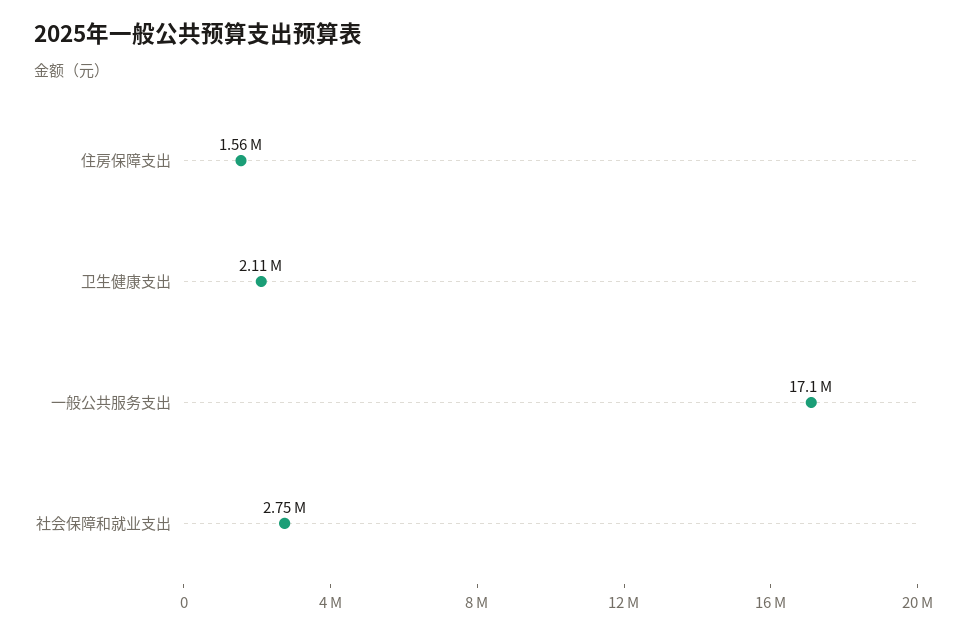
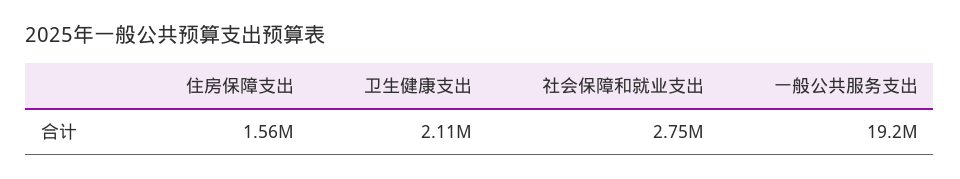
一般公共服务支出: 17100000 -> 19200000

